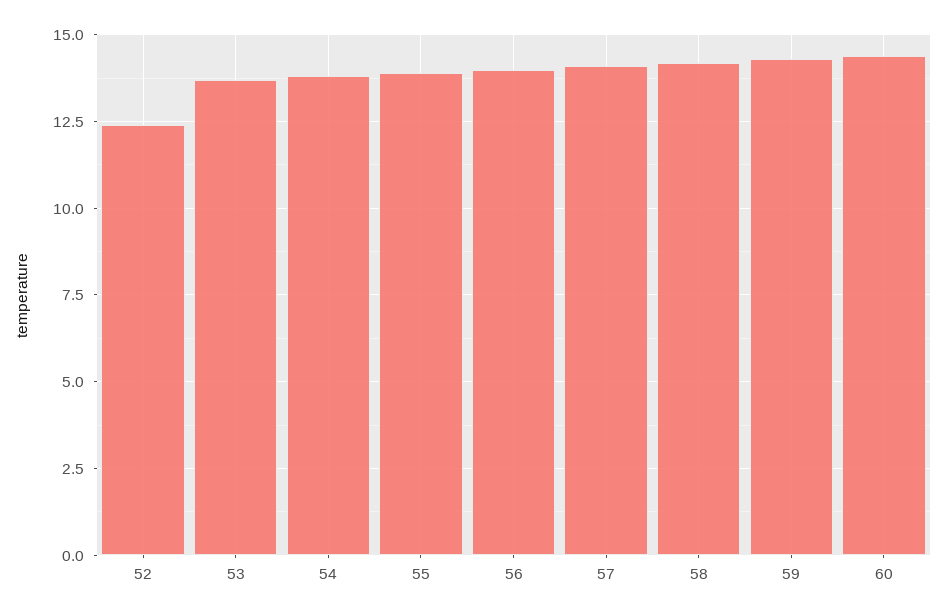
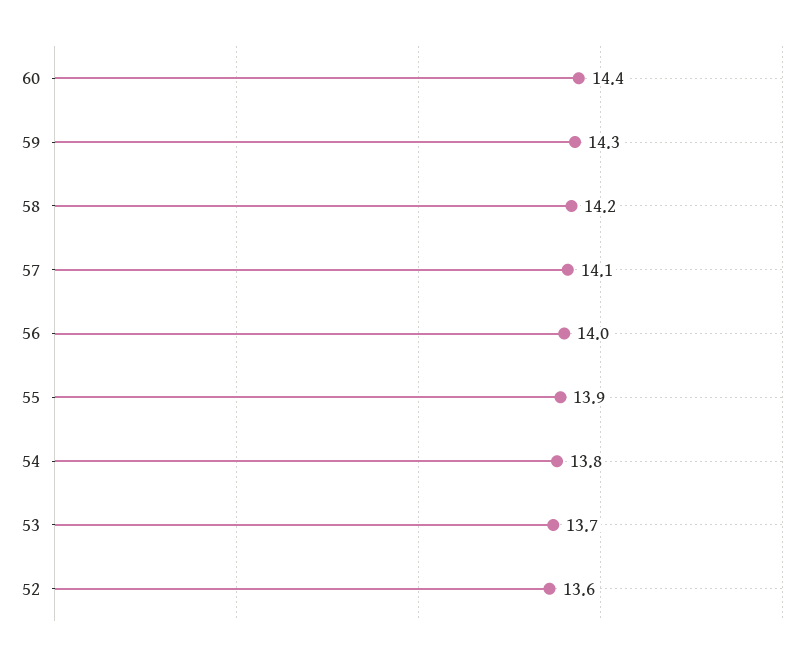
52: 12.5 -> 13.6

